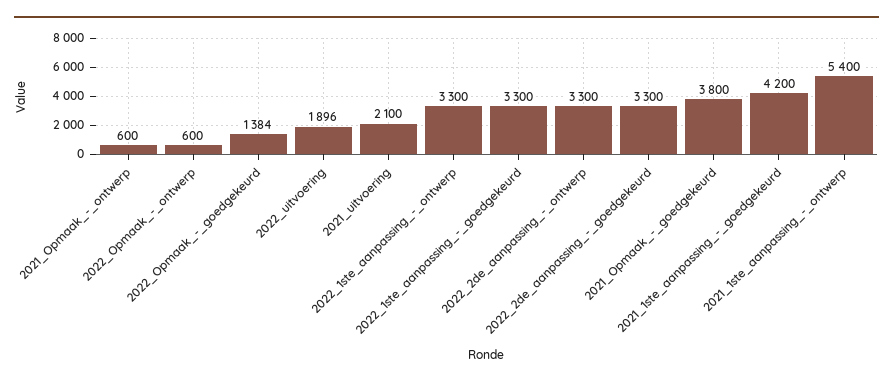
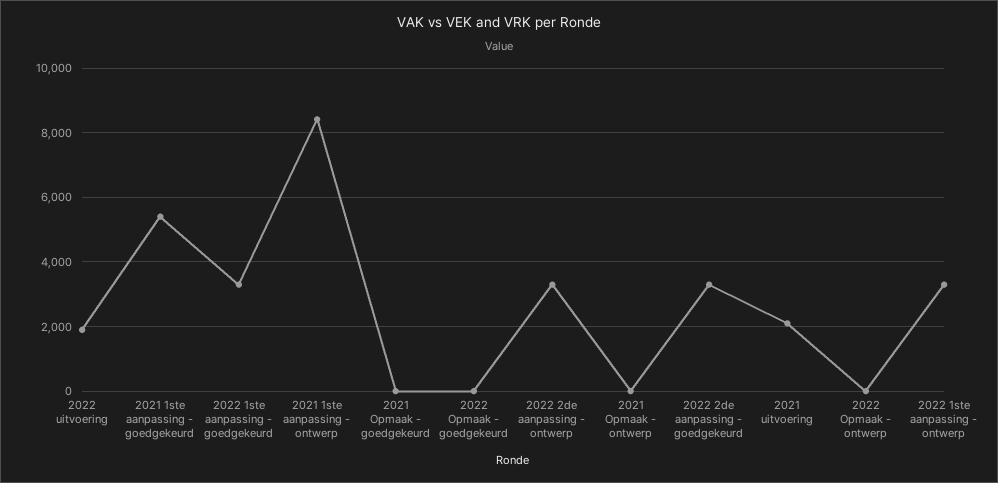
2021_Opmaak_-_ontwerp: 600 -> 0
2022_Opmaak_-_ontwerp: 600 -> 0
2022_Opmaak_-_goedgekeurd: 1384 -> 0
2021_Opmaak_-_goedgekeurd: 3800 -> 0
2021_1ste_aanpassing_-_goedgekeurd: 4200 -> 5400
2021_1ste_aanpassing_-_ontwerp: 5400 -> 8400

